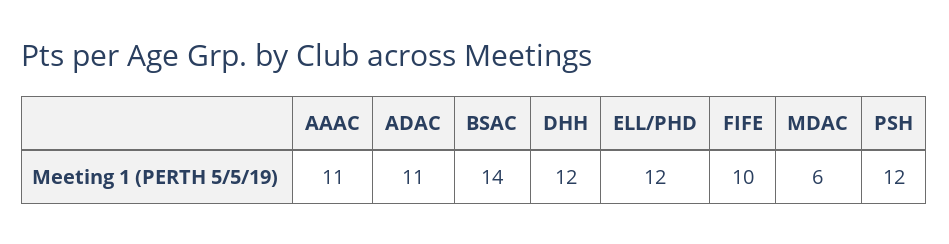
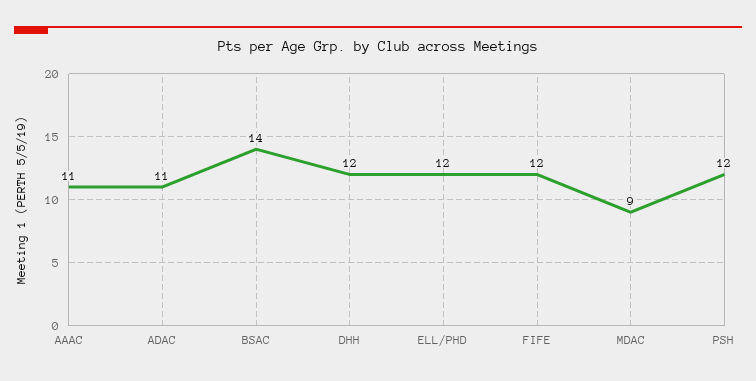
FIFE: 10 -> 12
MDAC: 6 -> 9

